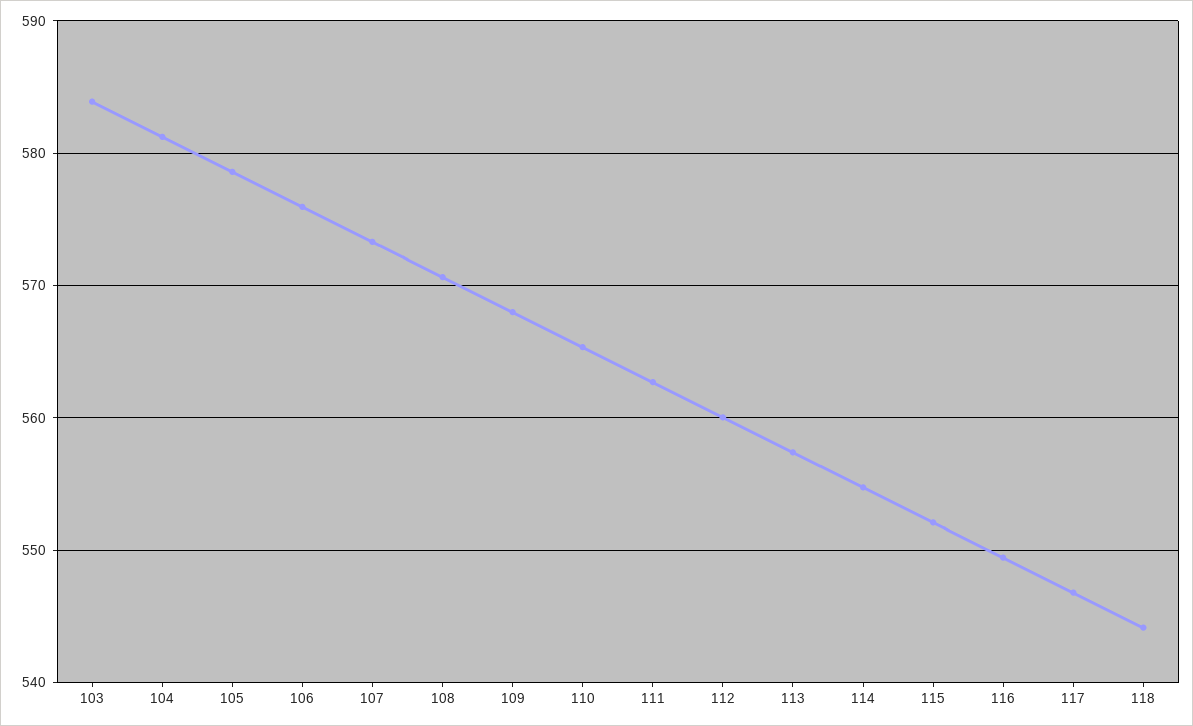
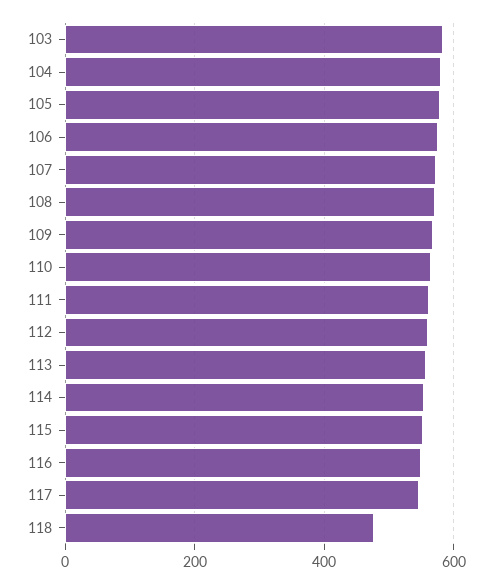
118: 544 -> 480

